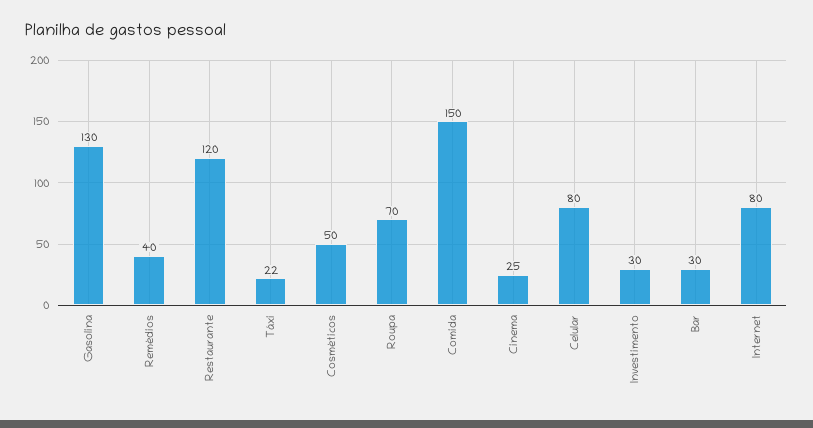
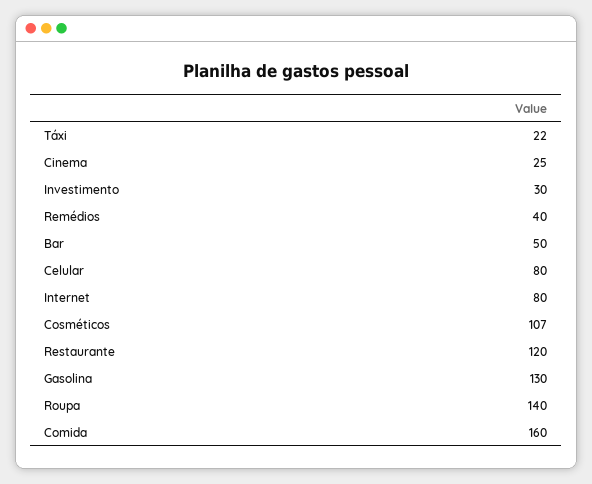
Cosméticos: 50 -> 107
Roupa: 70 -> 140
Comida: 150 -> 160
Bar: 30 -> 50

